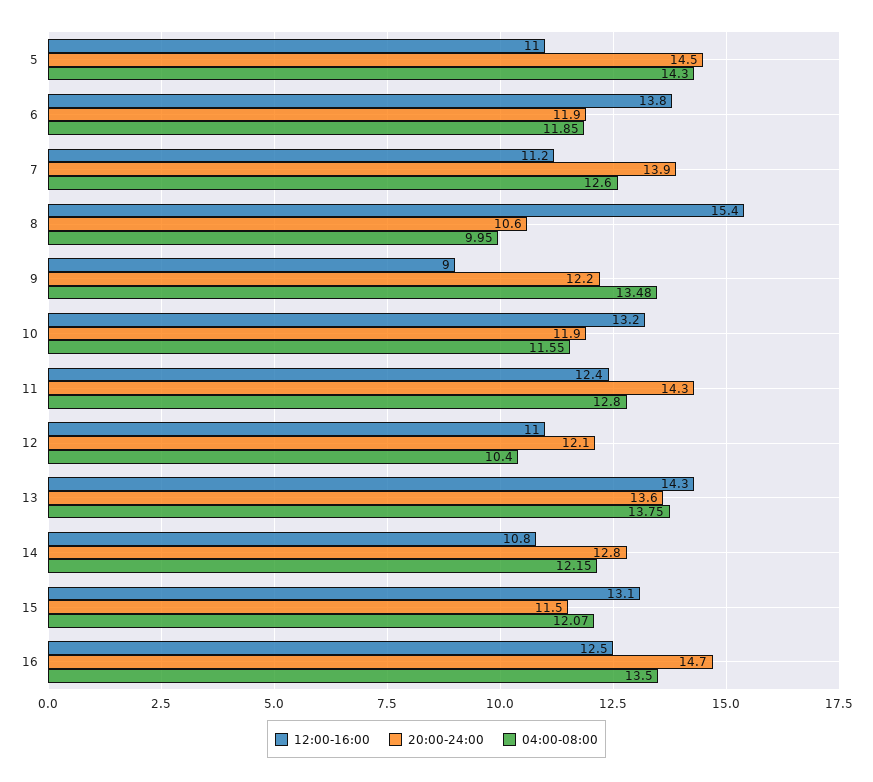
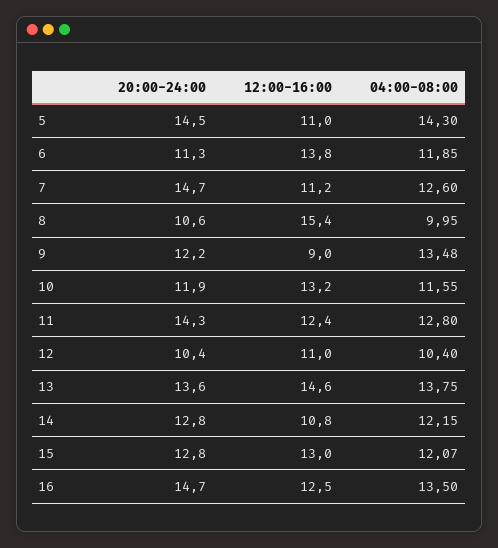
20:00-24:00, 6: 11.9 -> 11.3
20:00-24:00, 7: 13.9 -> 14.7
20:00-24:00, 12: 12.1 -> 10.4
12:00-16:00, 13: 14.3 -> 14.6
12:00-16:00, 15: 13.1 -> 13
20:00-24:00, 15: 11.5 -> 12.8

